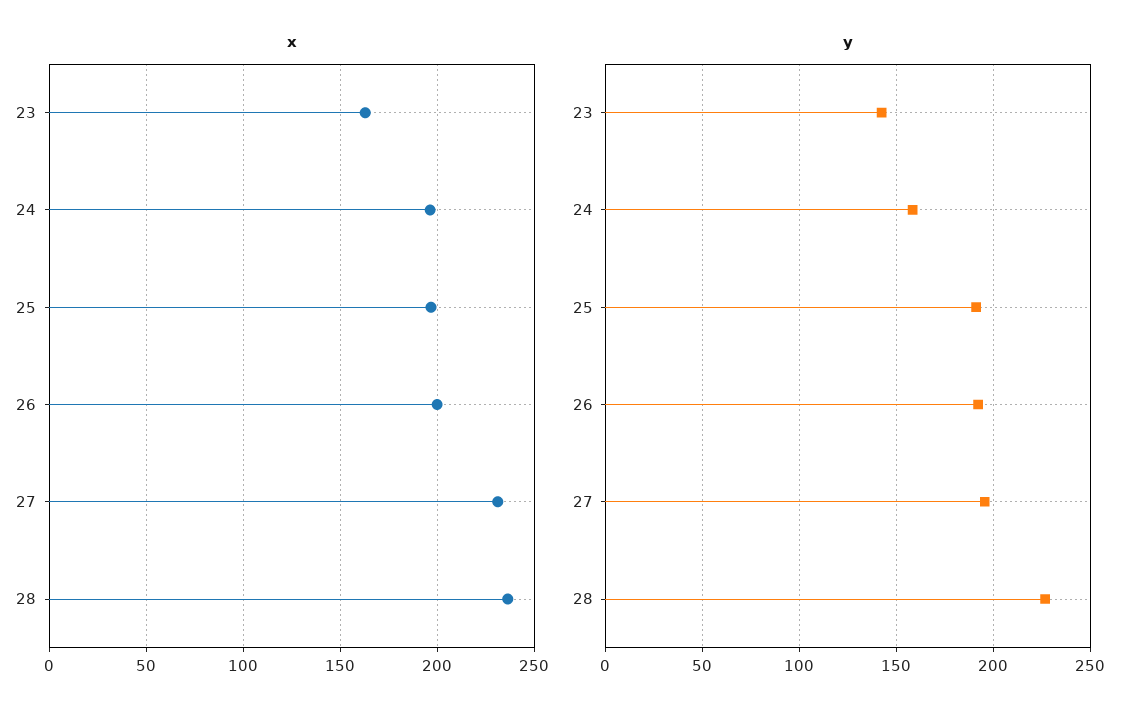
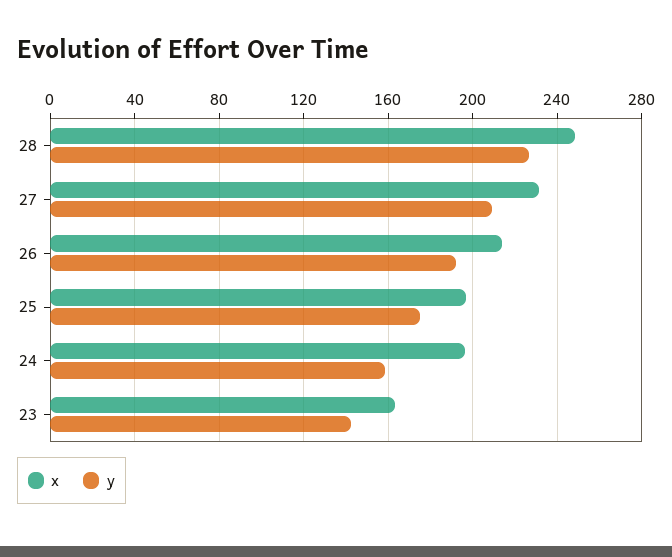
x, 26: 200 -> 215
x, 28: 235 -> 250
y, 25: 190 -> 175
y, 27: 195 -> 210

